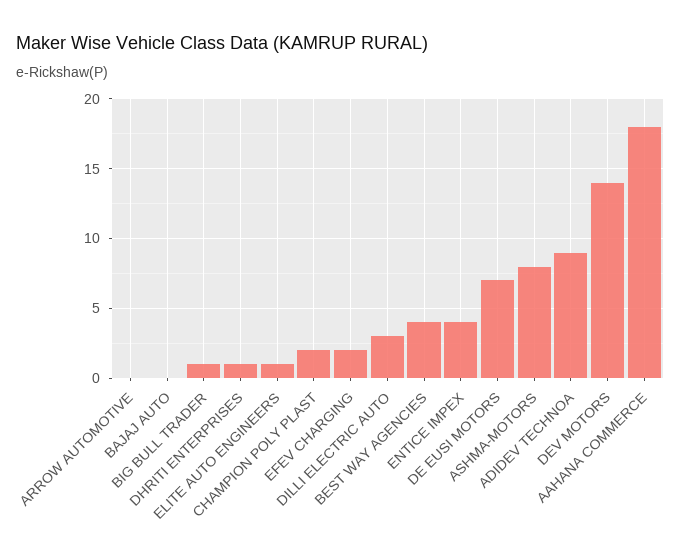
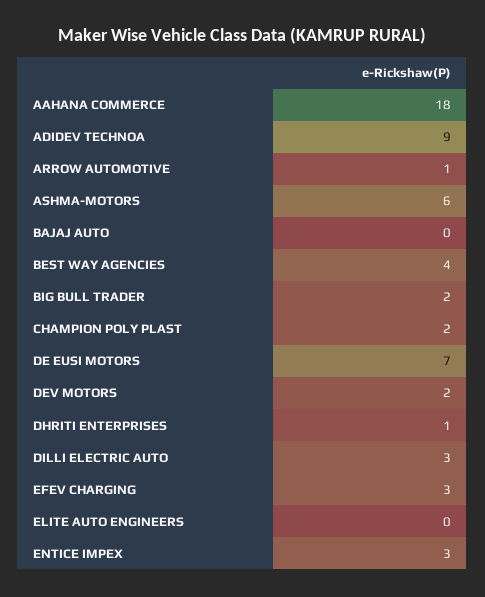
ARROW AUTOMOTIVE: 0 -> 1
BIG BULL TRADER: 1 -> 2
ELITE AUTO ENGINEERS: 1 -> 0
EFEV CHARGING: 2 -> 3
ENTICE IMPEX: 4 -> 3
ASHMA-MOTORS: 8 -> 6
DEV MOTORS: 14 -> 2

